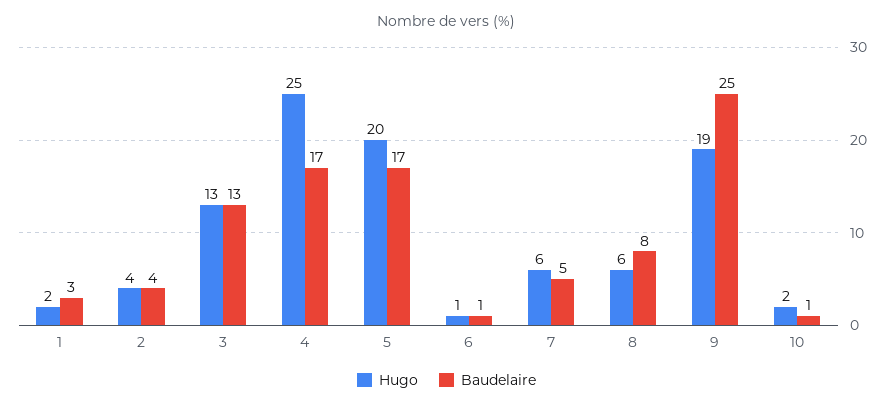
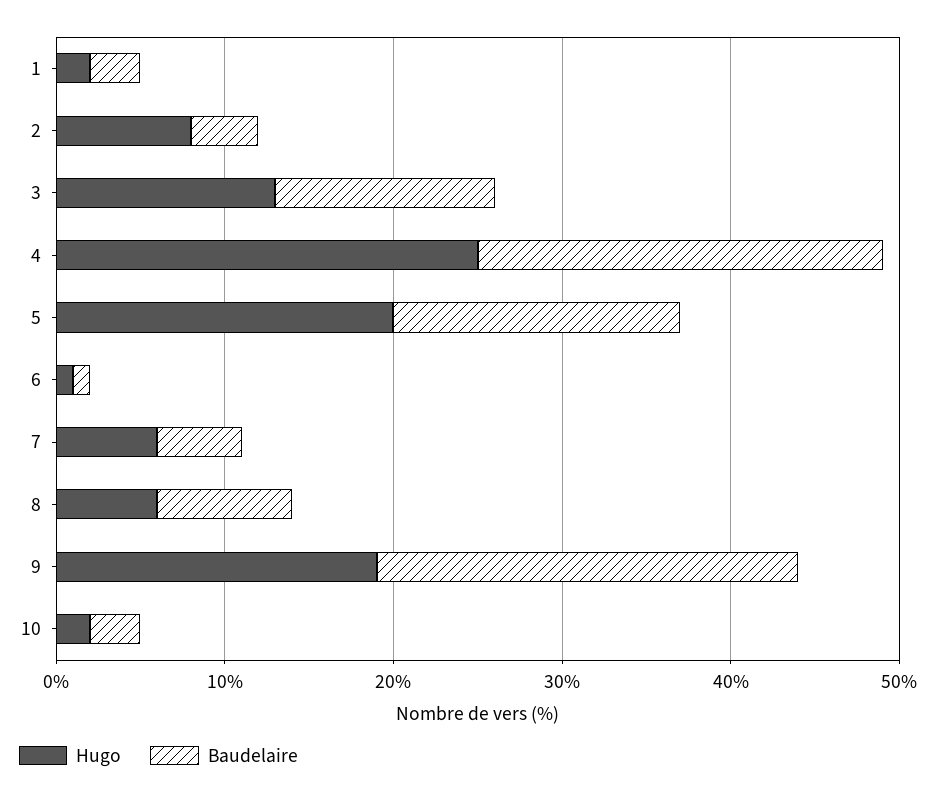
Hugo, 2: 4 -> 8
Baudelaire, 4: 17 -> 24
Baudelaire, 10: 1 -> 3

